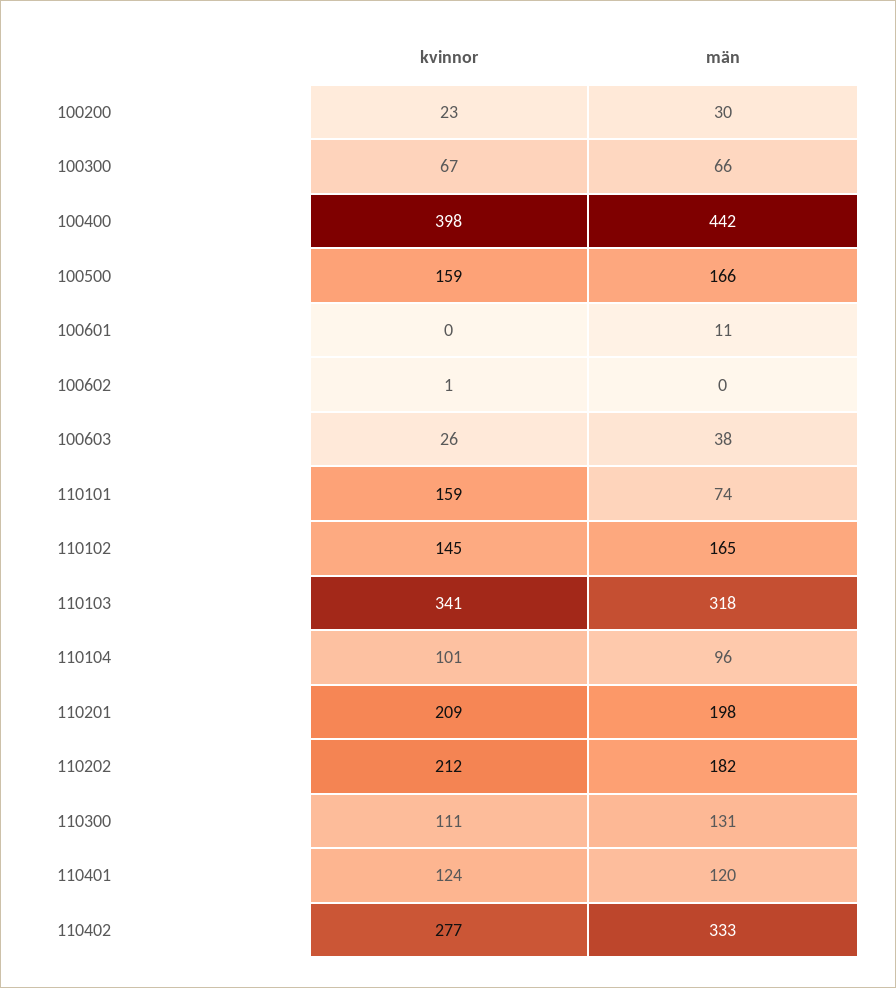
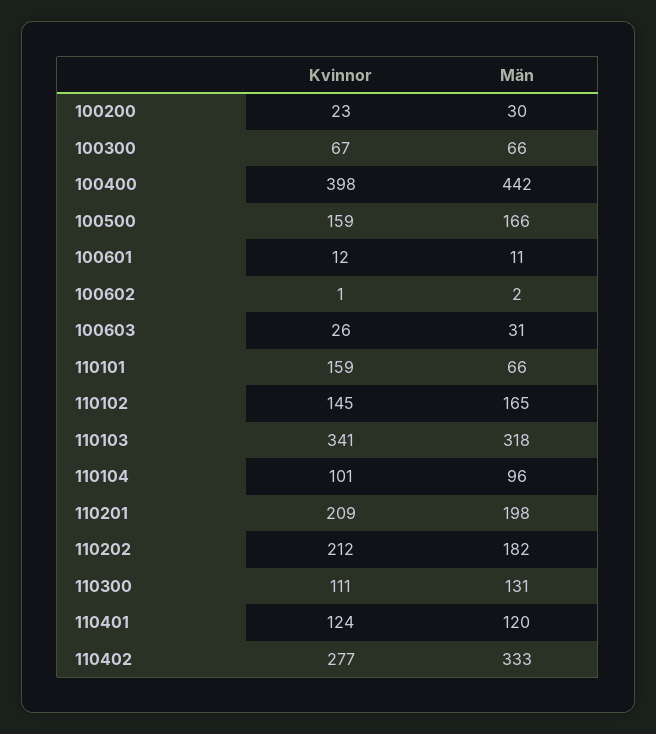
kvinnor, 100601: 0 -> 12
män, 100602: 0 -> 2
män, 100603: 38 -> 31
män, 110101: 74 -> 66

